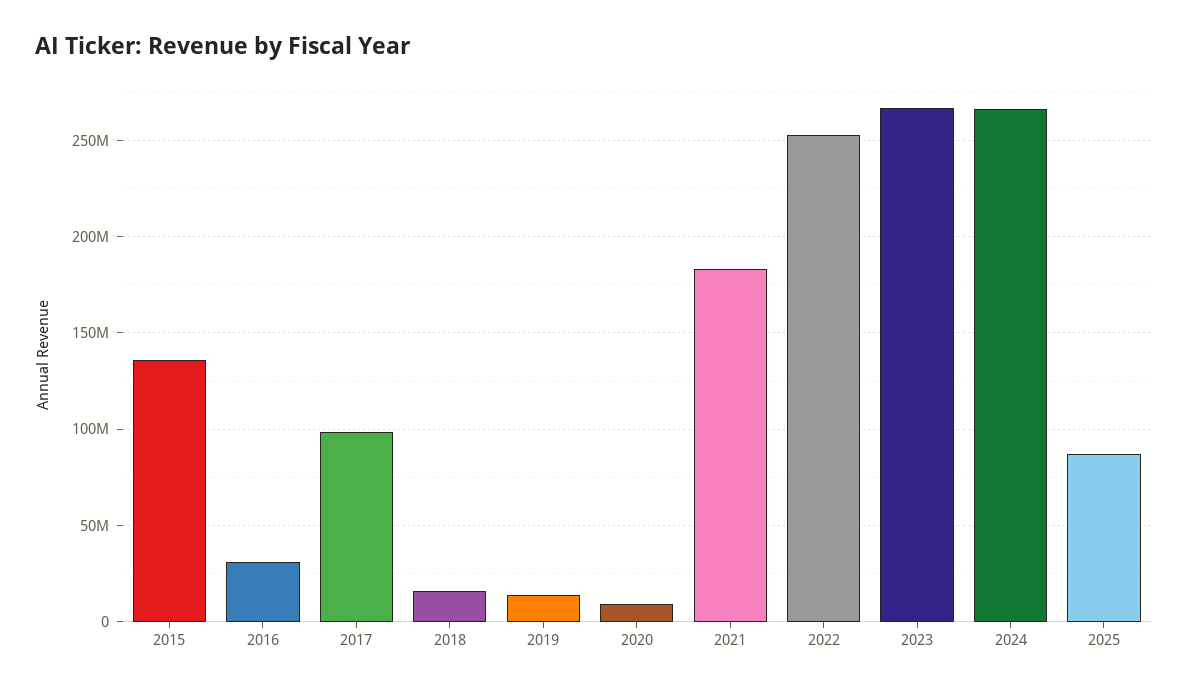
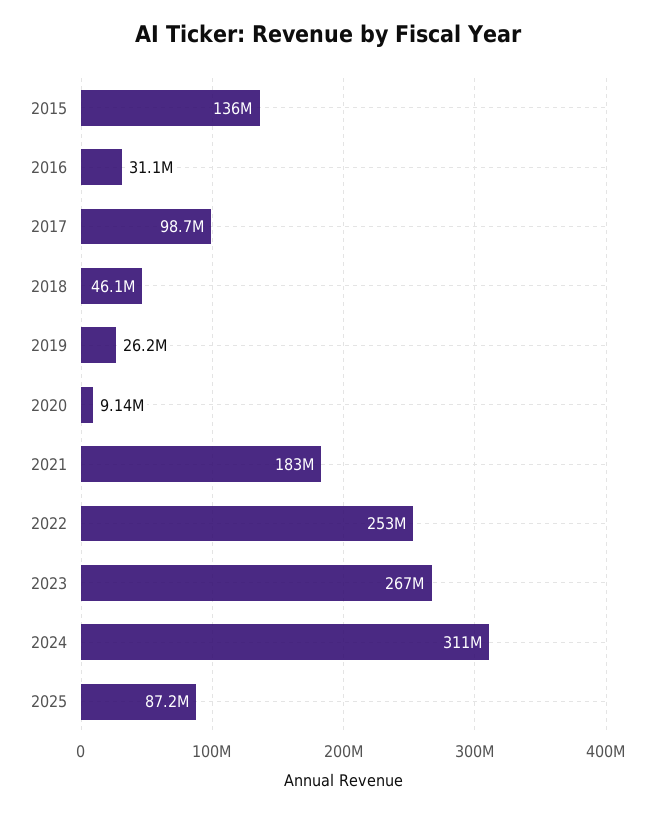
2018: 15000000 -> 46100000
2019: 15000000 -> 26200000
2024: 265000000 -> 311000000

